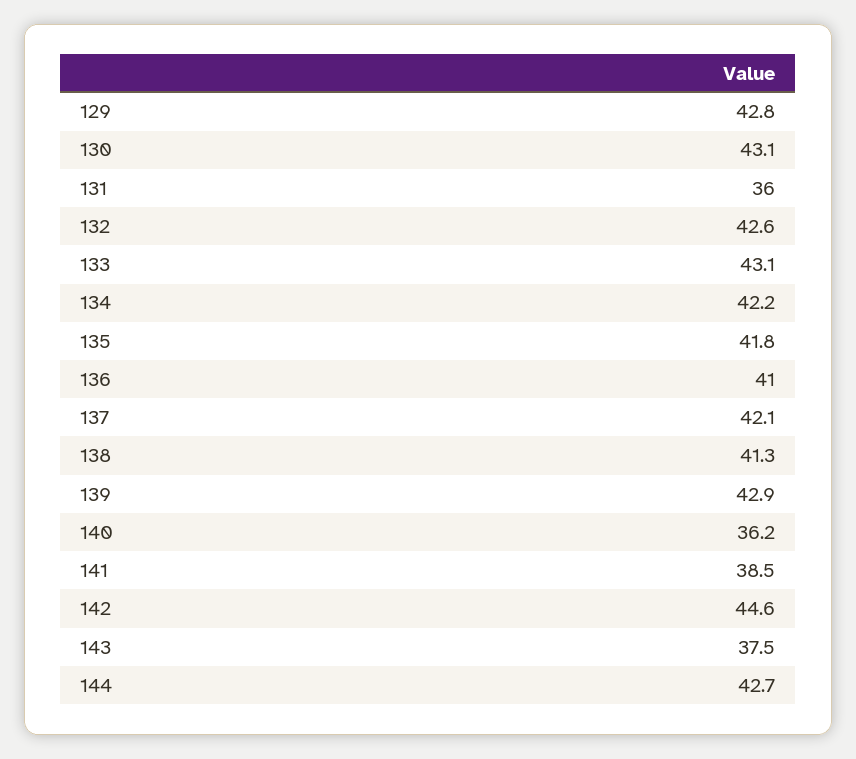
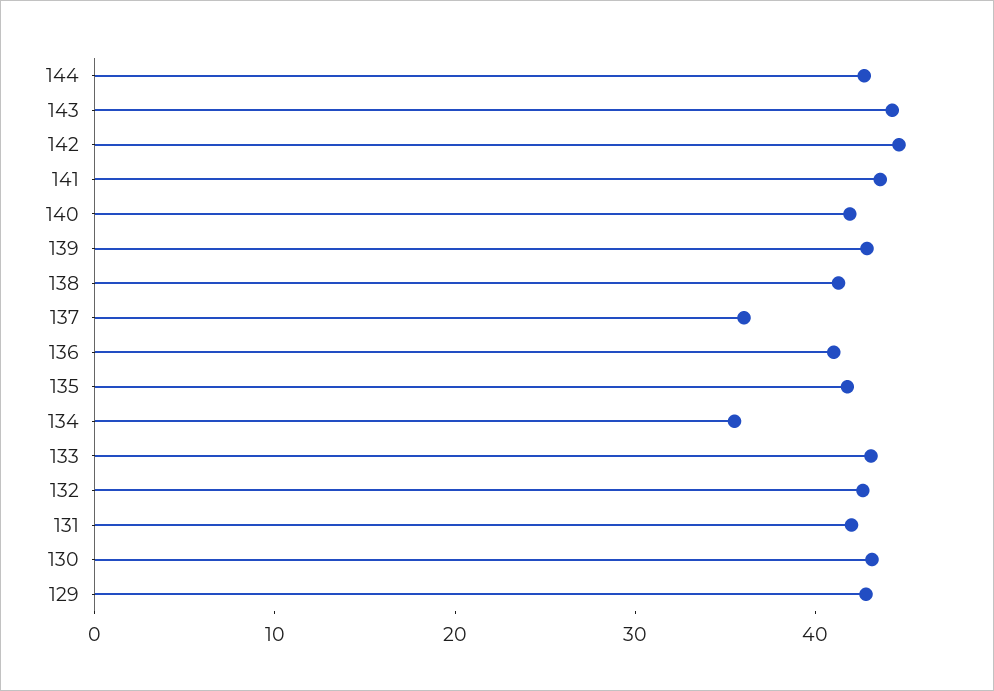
131: 36 -> 42
134: 42.2 -> 36
137: 42.1 -> 36
140: 36.2 -> 42
141: 38.5 -> 44
143: 37.5 -> 44

